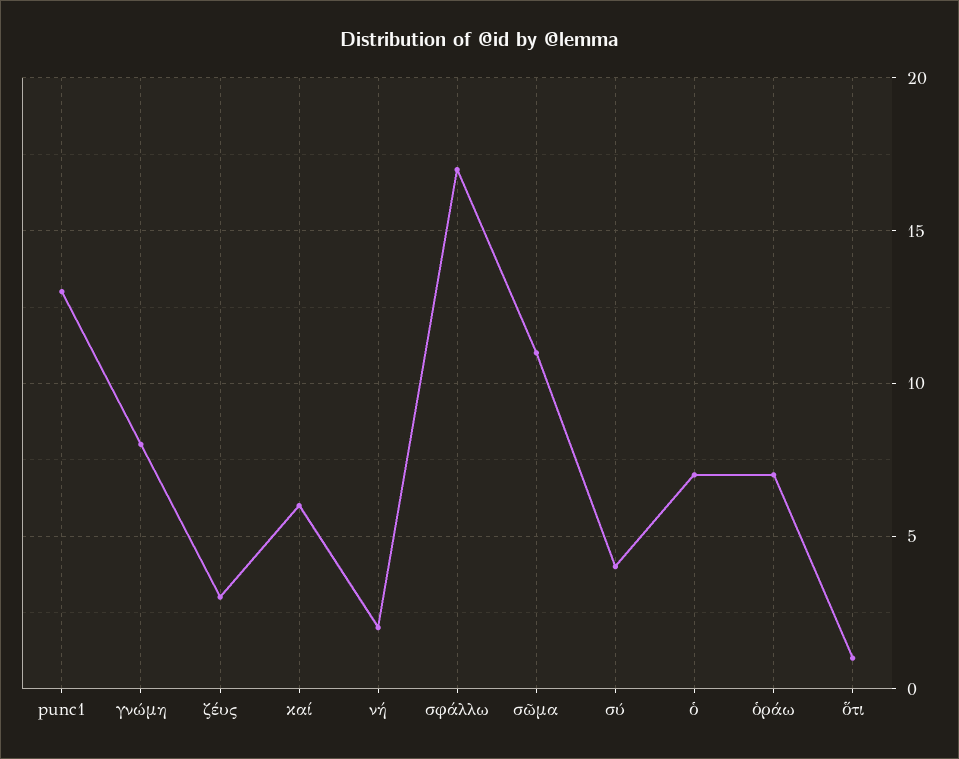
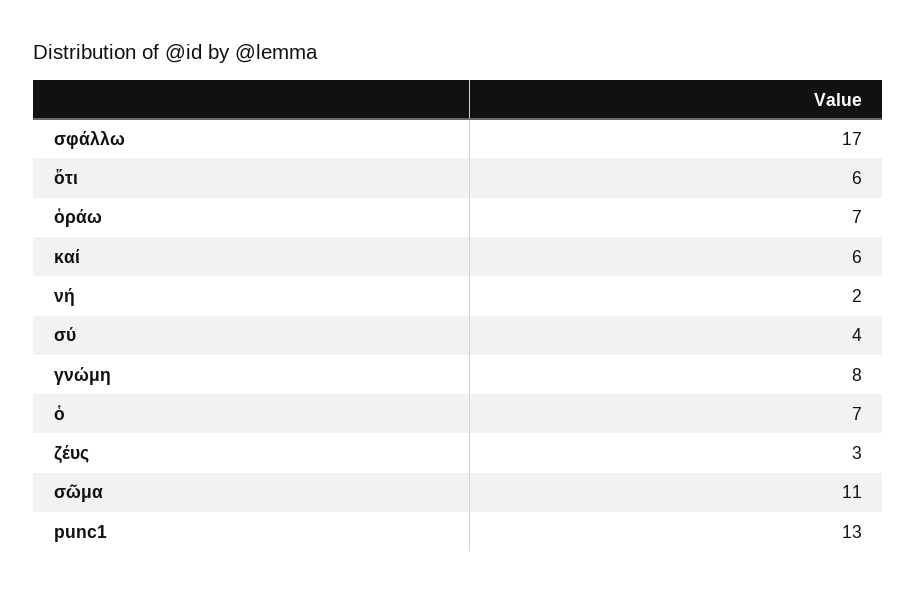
ὅτι: 1 -> 6

